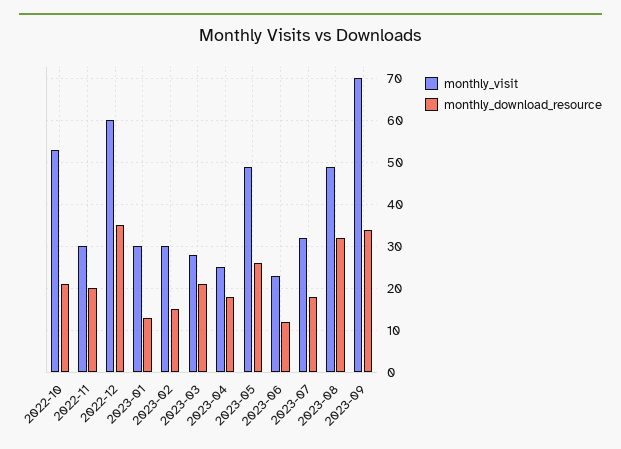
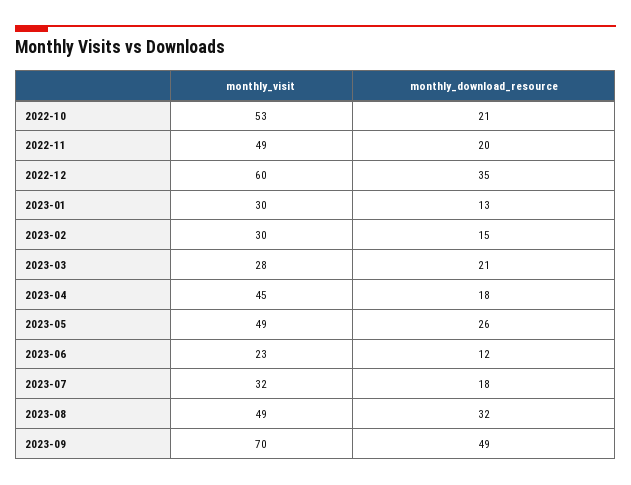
monthly_visit, 2022-11: 30 -> 49
monthly_visit, 2023-04: 25 -> 45
monthly_download_resource, 2023-09: 35 -> 49

